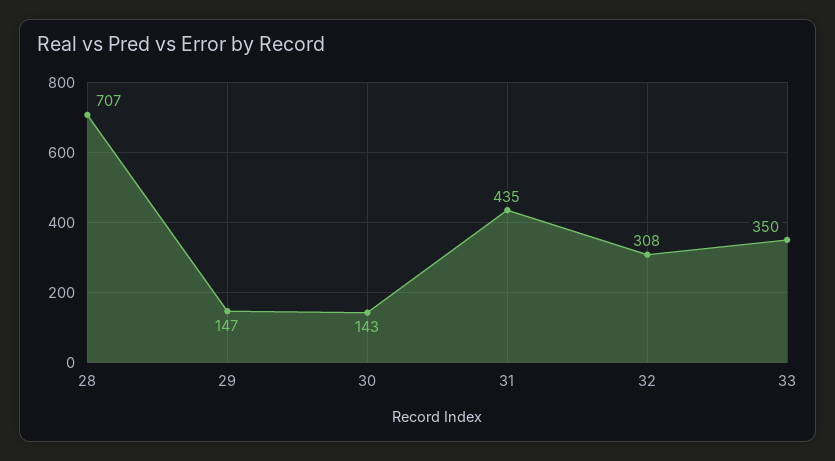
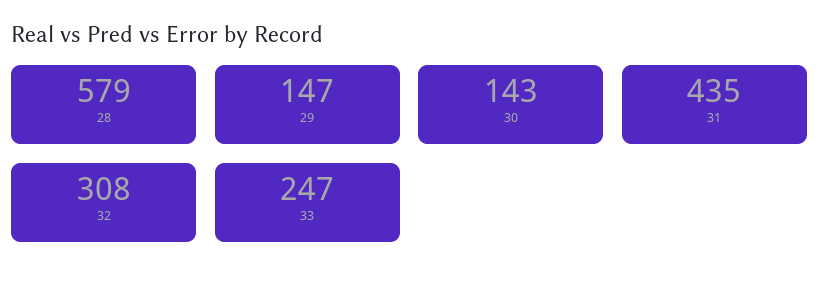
28: 707 -> 579
33: 350 -> 247

